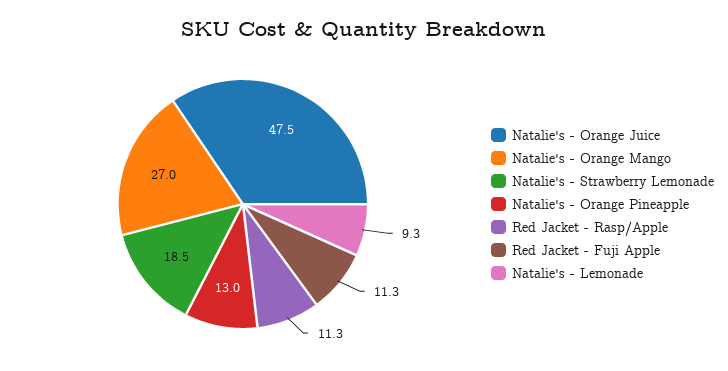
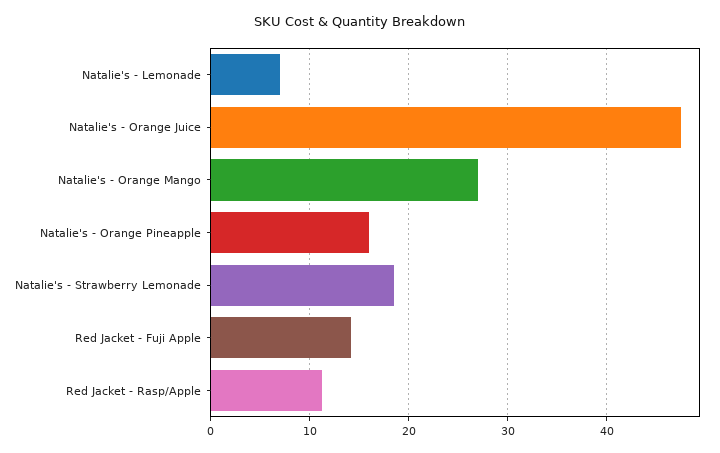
Natalie's - Orange Pineapple: 13 -> 16
Red Jacket - Fuji Apple: 11.3 -> 14
Natalie's - Lemonade: 9.3 -> 7

